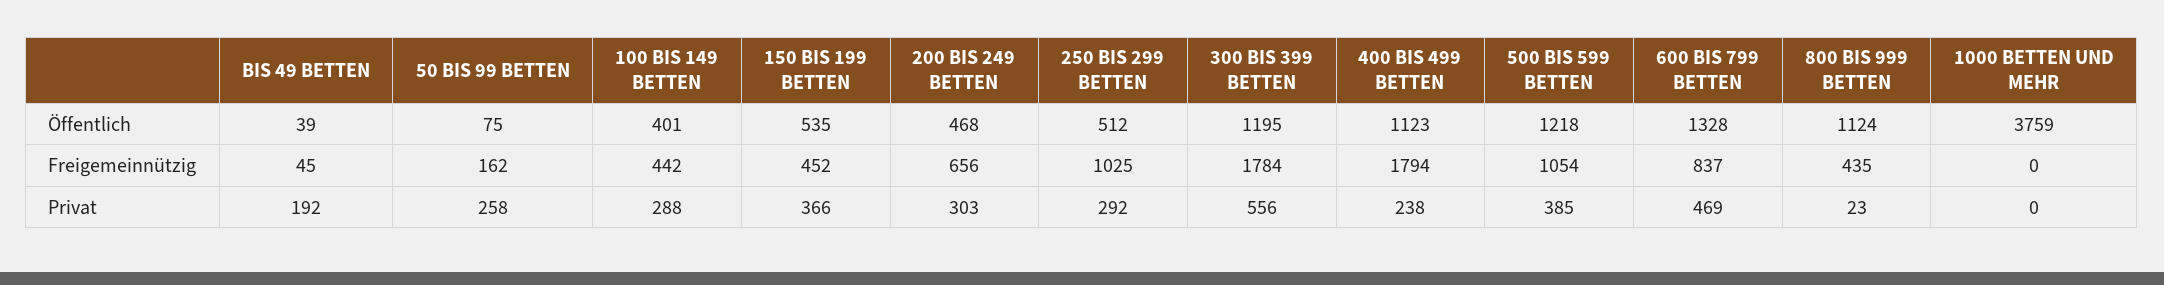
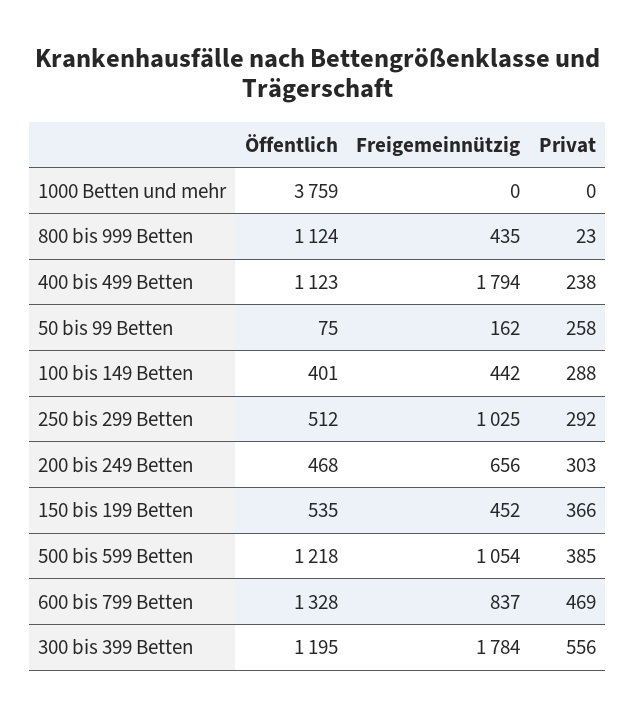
BIS 49 BETTEN, Öffentlich: 39 -> none
BIS 49 BETTEN, Freigemeinnützig: 45 -> none
BIS 49 BETTEN, Privat: 192 -> none

